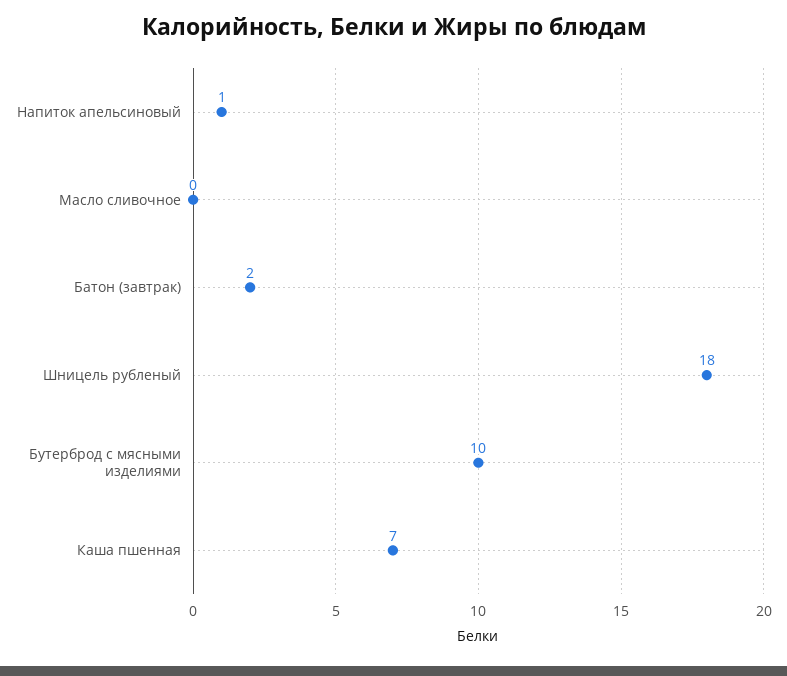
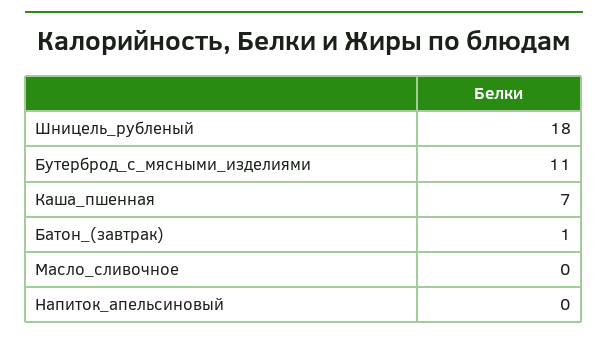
Напиток апельсиновый: 1 -> 0
Батон (завтрак): 2 -> 1
Бутерброд с мясными изделиями: 10 -> 11

